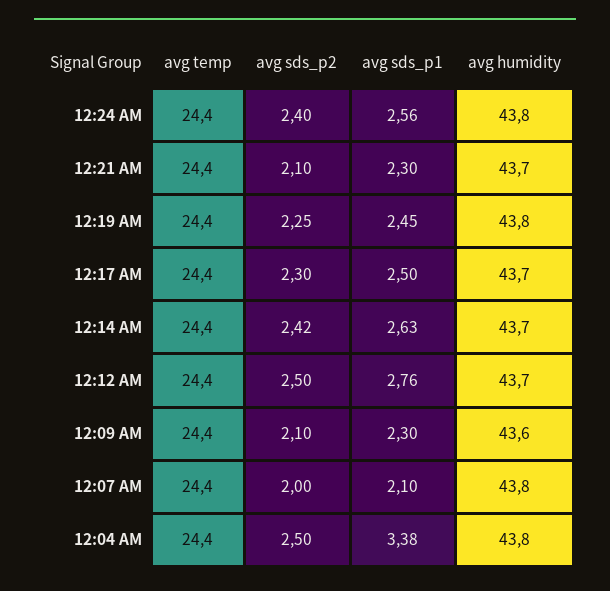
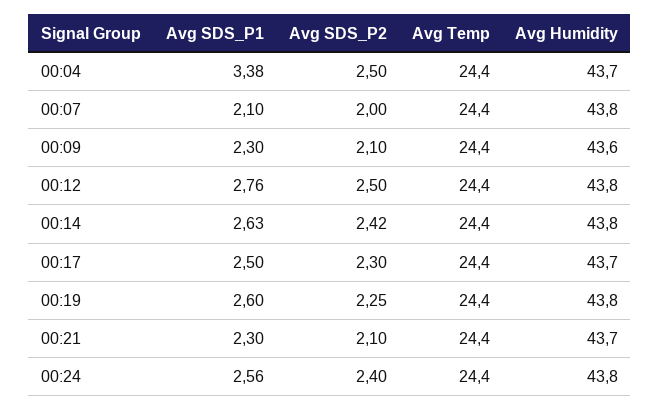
avg sds_p1, 12:19 AM: 2.45 -> 2.6
avg humidity, 12:14 AM: 43.7 -> 43.8
avg humidity, 12:12 AM: 43.7 -> 43.8
avg humidity, 12:04 AM: 43.8 -> 43.7

